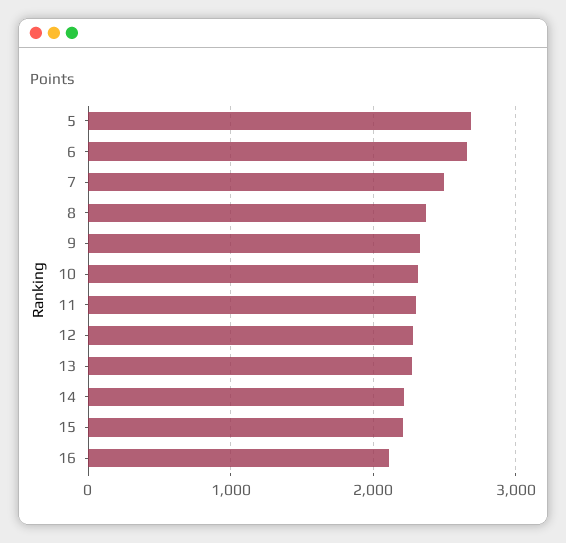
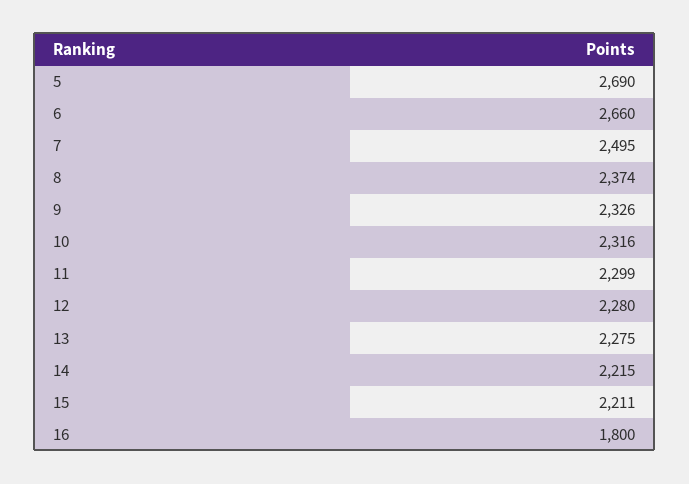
16: 2100 -> 1800

